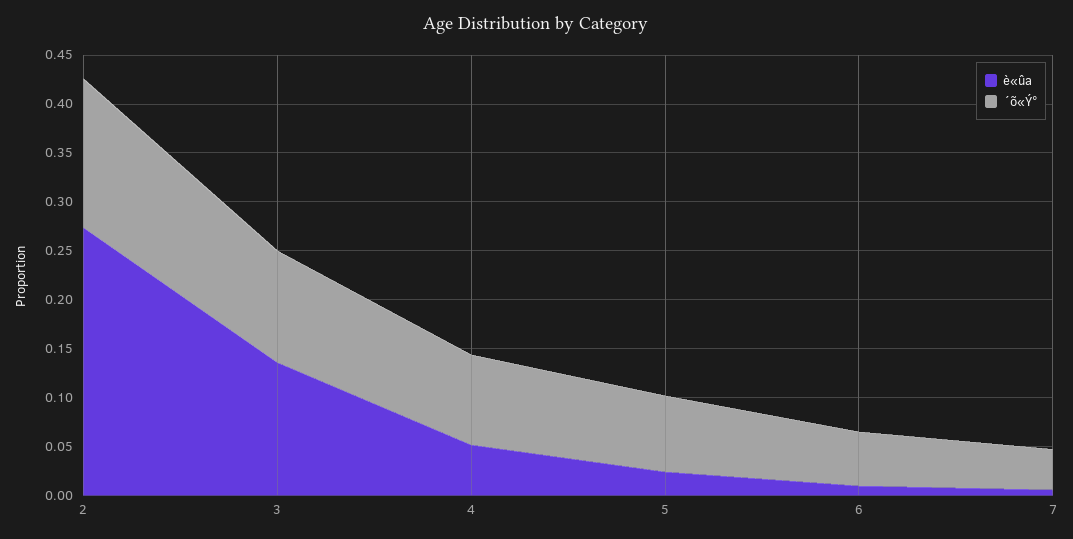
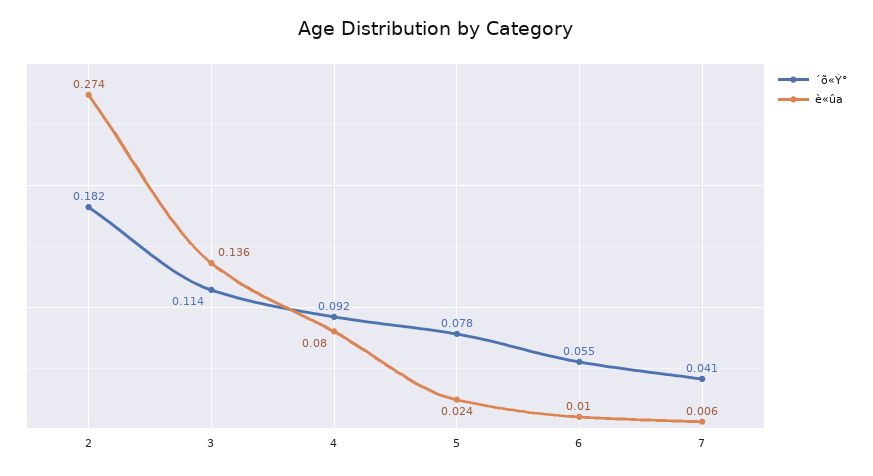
´õ«Ý°, 2: 0.15 -> 0.182
è«ûa, 4: 0.05 -> 0.08

